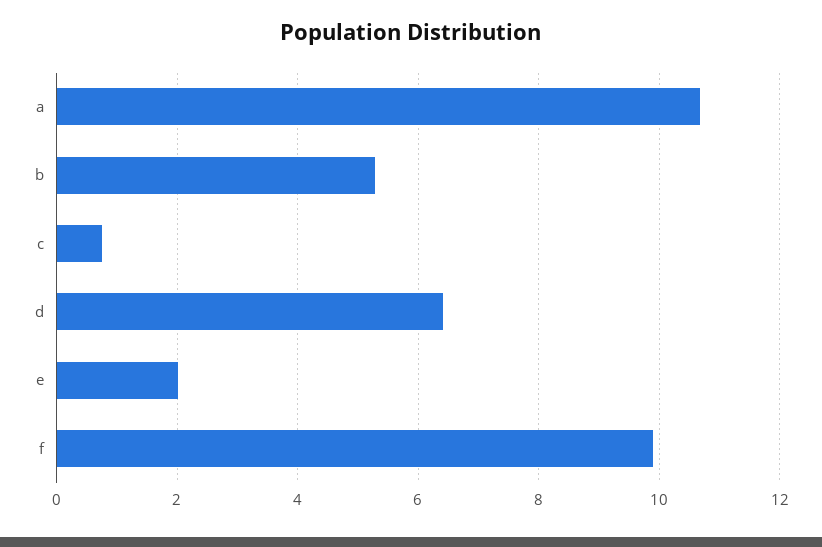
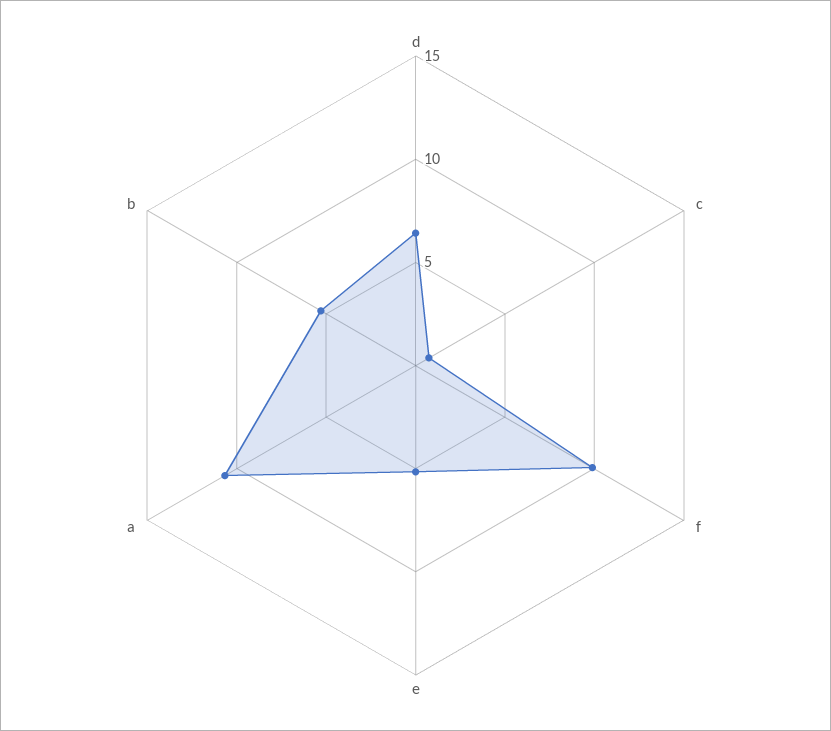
e: 2 -> 5

